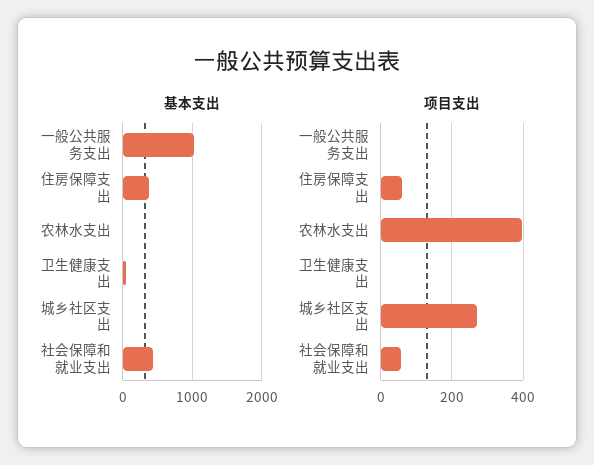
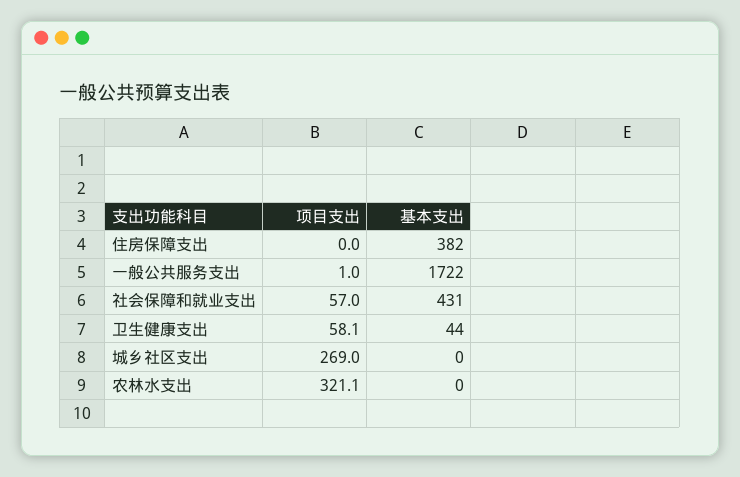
基本支出, 一般公共服务支出: 1000 -> 1722
项目支出, 住房保障支出: 60 -> 0
项目支出, 农林水支出: 400 -> 321.1
项目支出, 卫生健康支出: 0 -> 58.1

